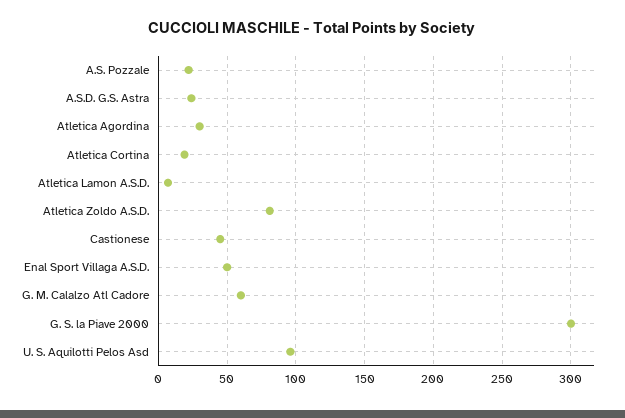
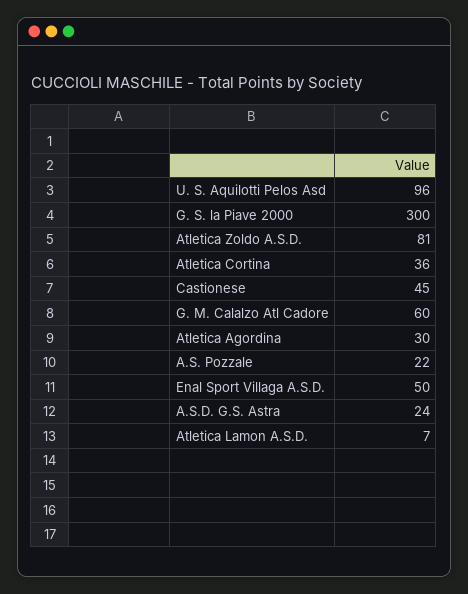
Atletica Cortina: 20 -> 36

